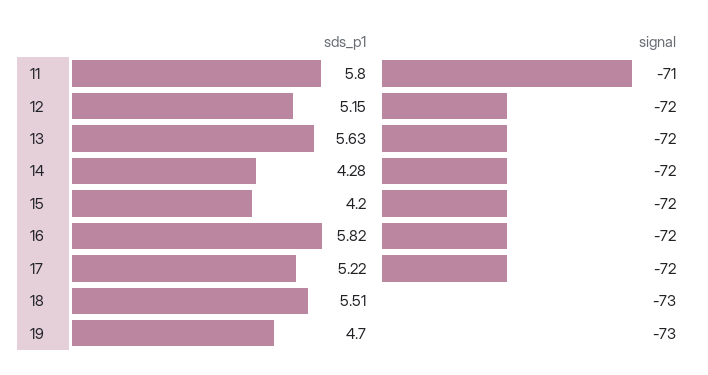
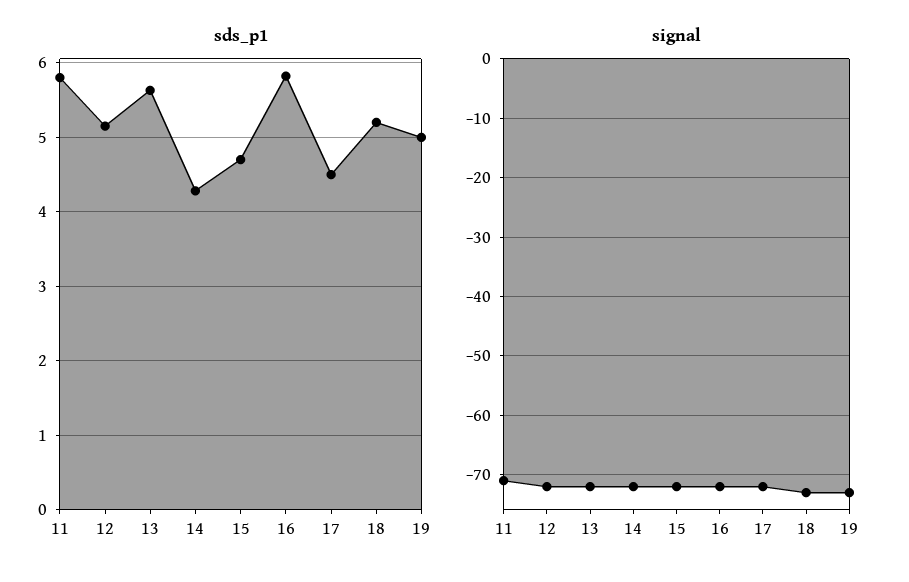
sds_p1, 15: 4.2 -> 4.7
sds_p1, 17: 5.22 -> 4.5
sds_p1, 18: 5.51 -> 5.2
sds_p1, 19: 4.7 -> 5

